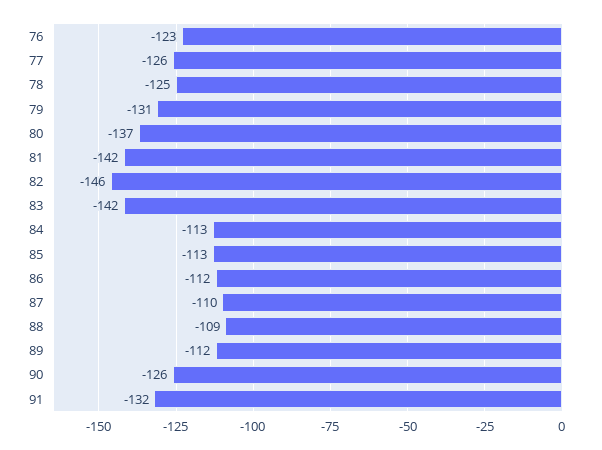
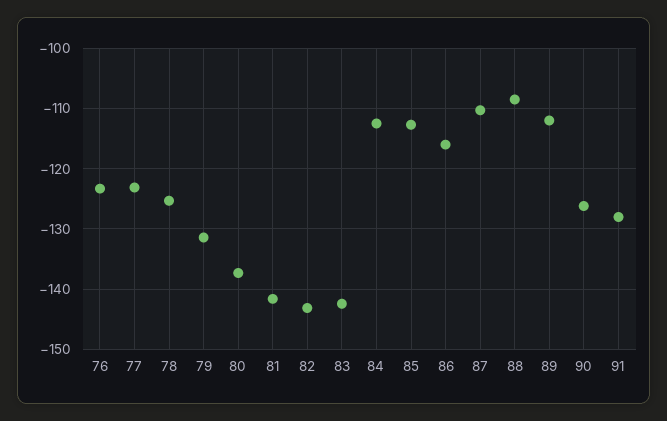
77: -126 -> -123
82: -146 -> -143
86: -112 -> -116
91: -132 -> -128

